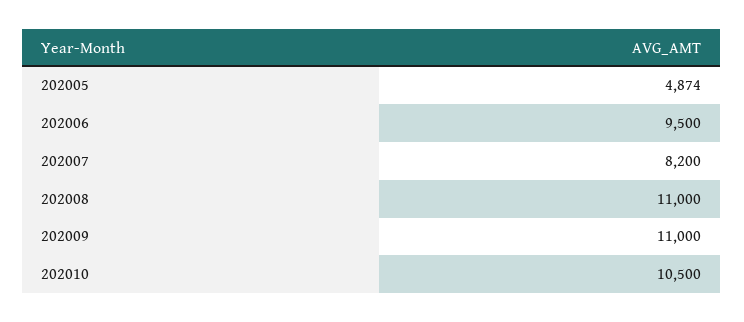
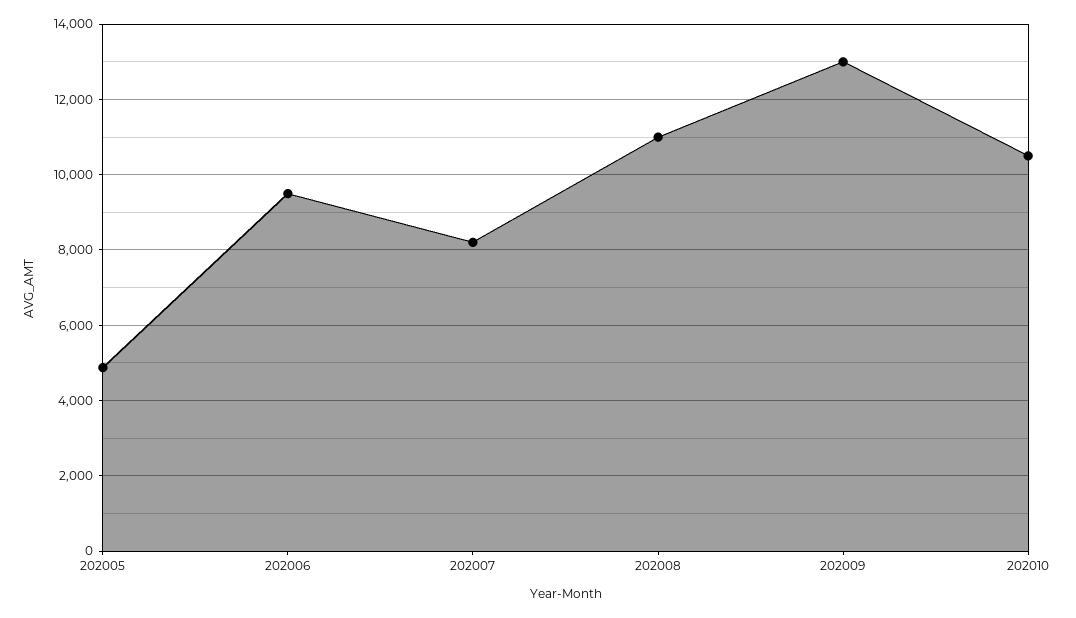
202009: 11000 -> 13000

